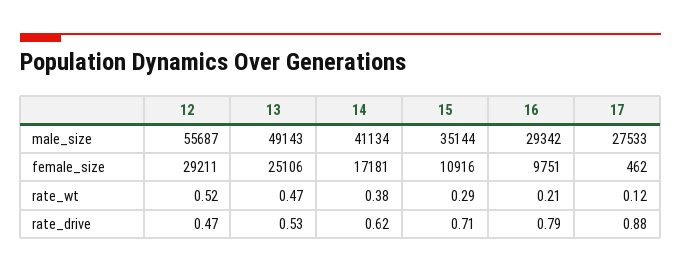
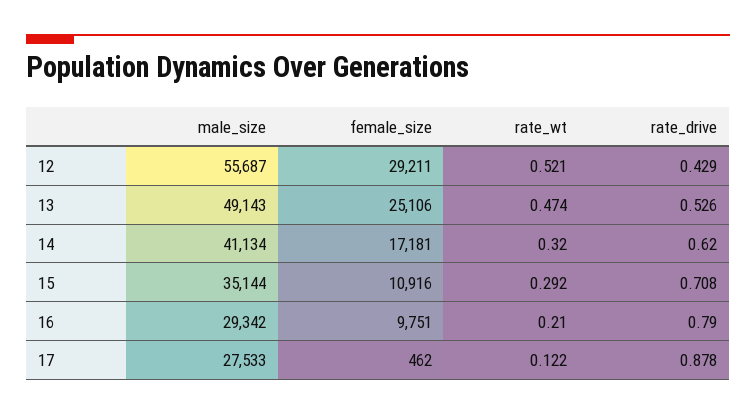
14, rate_wt: 0.38 -> 0.32
12, rate_drive: 0.47 -> 0.429

